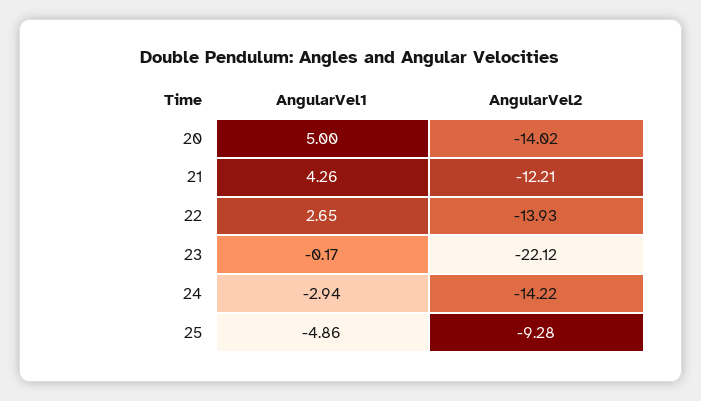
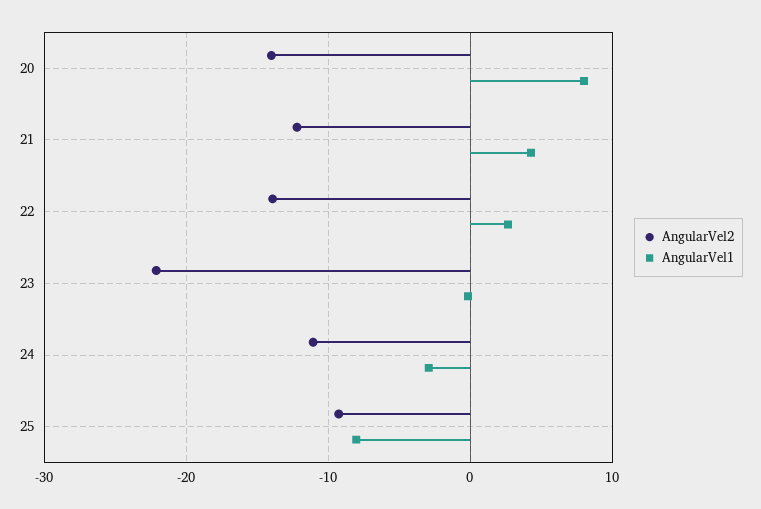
AngularVel1, 20: 5 -> 8
AngularVel2, 24: -14.22 -> -11
AngularVel1, 25: -4.86 -> -8

